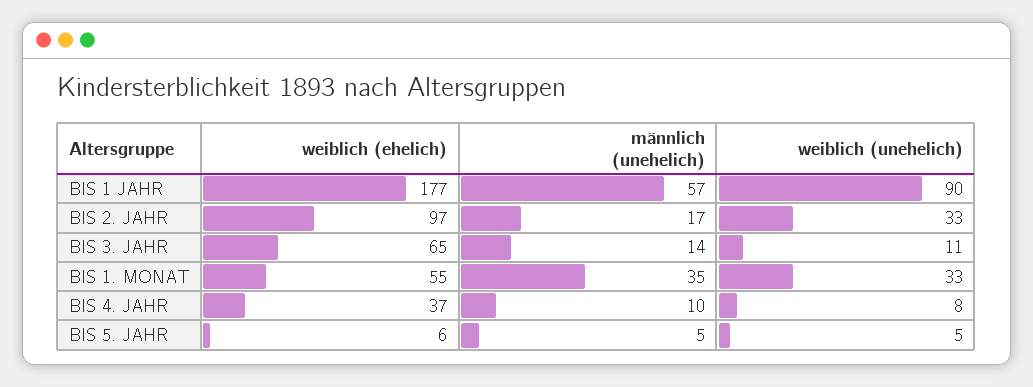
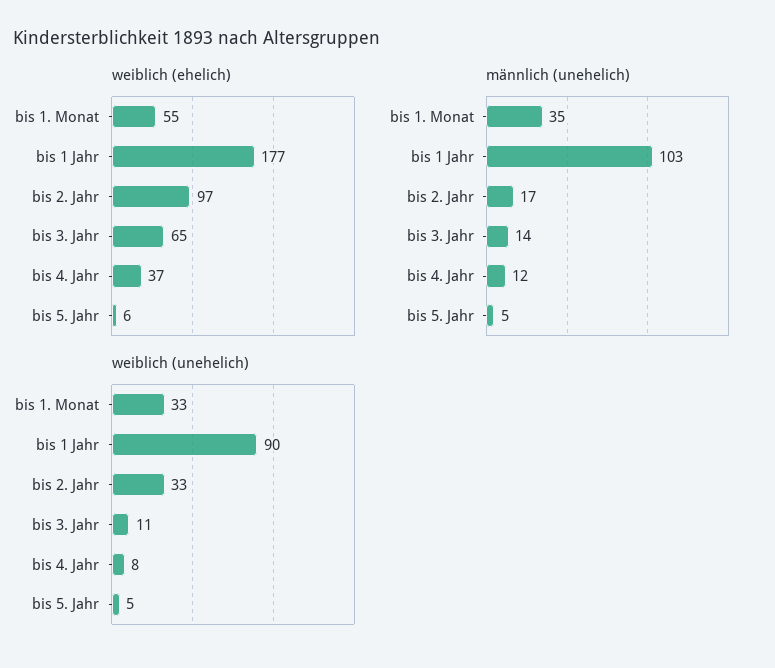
männlich (unehelich), BIS 1 JAHR: 57 -> 103
männlich (unehelich), BIS 4. JAHR: 10 -> 12

